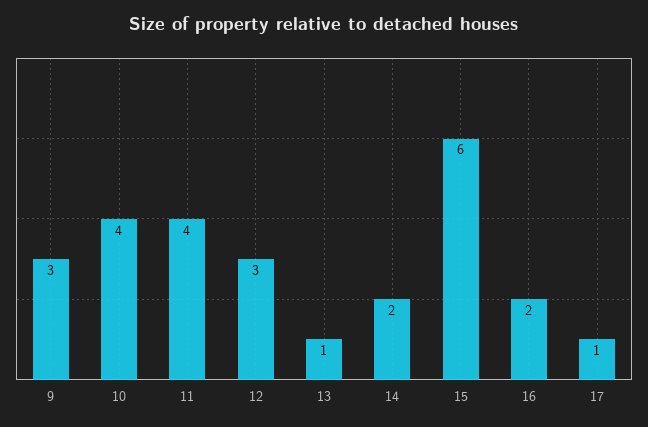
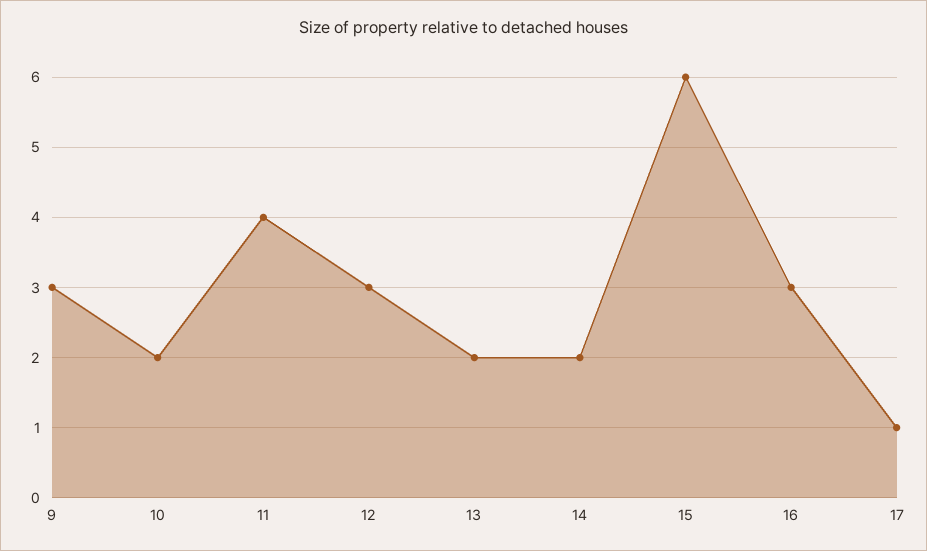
10: 4 -> 2
13: 1 -> 2
16: 2 -> 3

